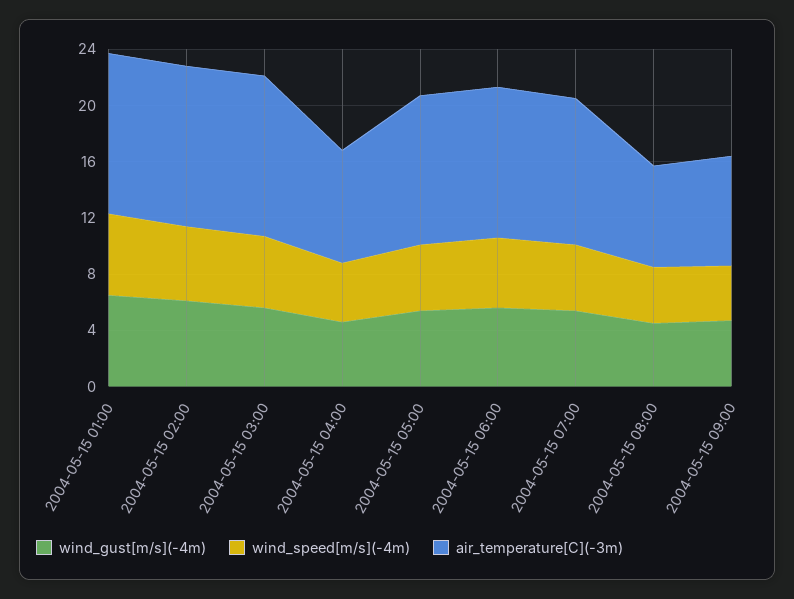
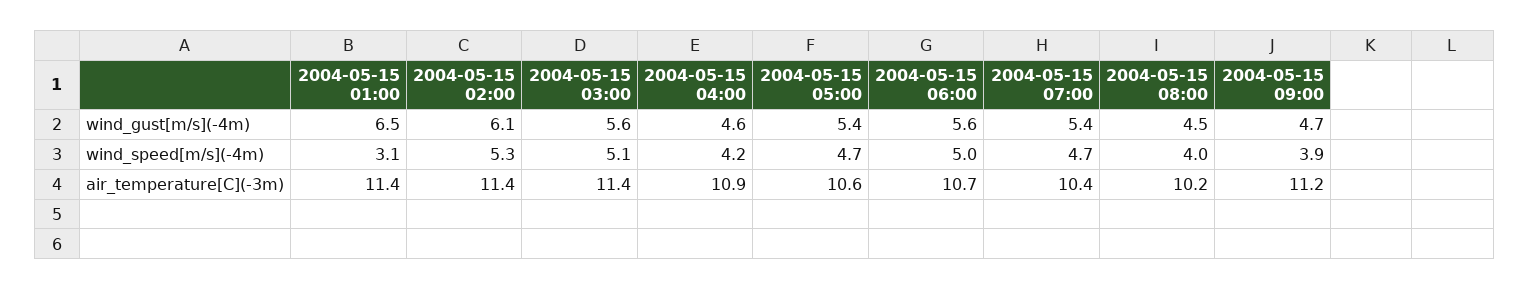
wind_speed[m/s](-4m), 2004-05-15 01:00: 6 -> 3.1
air_temperature[C](-3m), 2004-05-15 04:00: 8 -> 10.9
air_temperature[C](-3m), 2004-05-15 08:00: 7 -> 10.2
air_temperature[C](-3m), 2004-05-15 09:00: 8 -> 11.2

